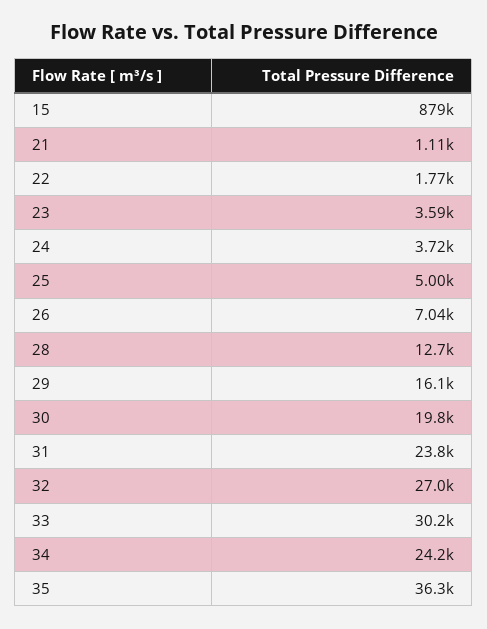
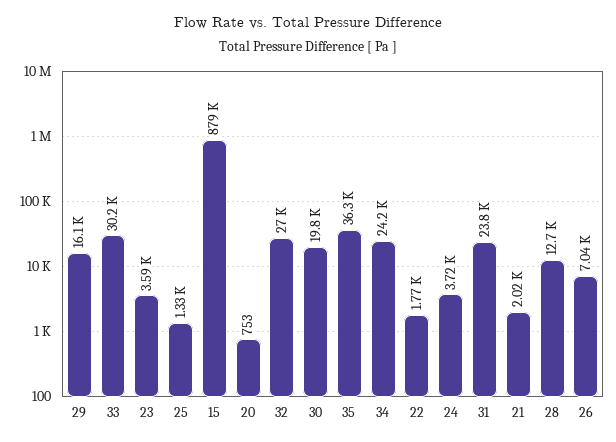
21: 1110 -> 2020
25: 5000 -> 1330
20: none -> 753

